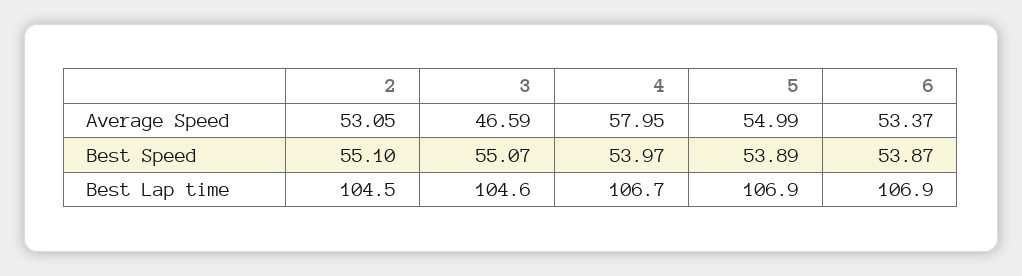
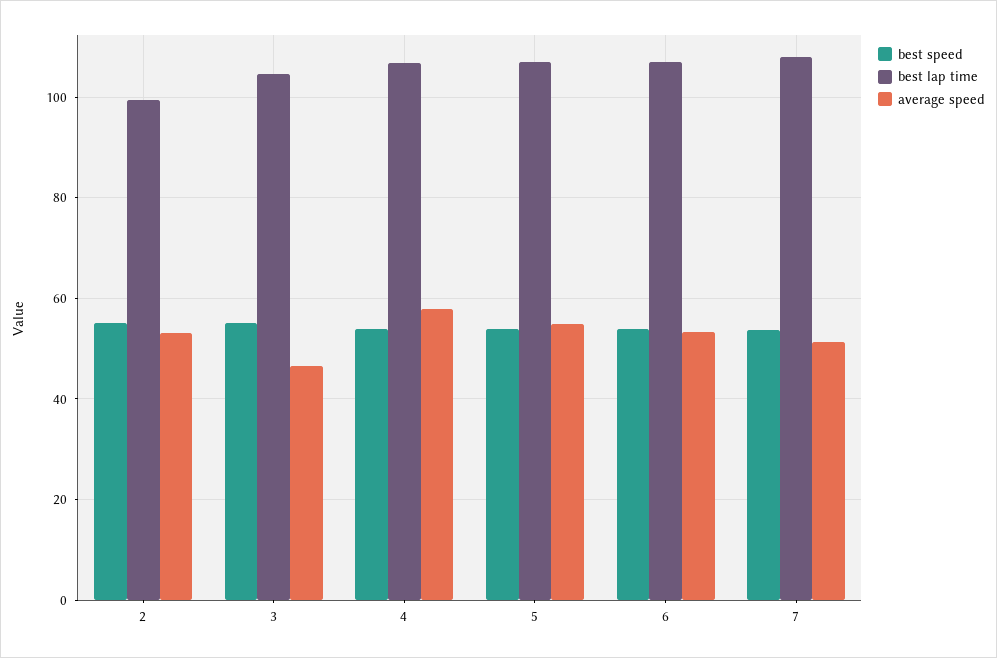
Best Lap time, 2: 104.5 -> 100
Best Speed, 7: none -> 54
Best Lap time, 7: none -> 108
Average Speed, 7: none -> 52

